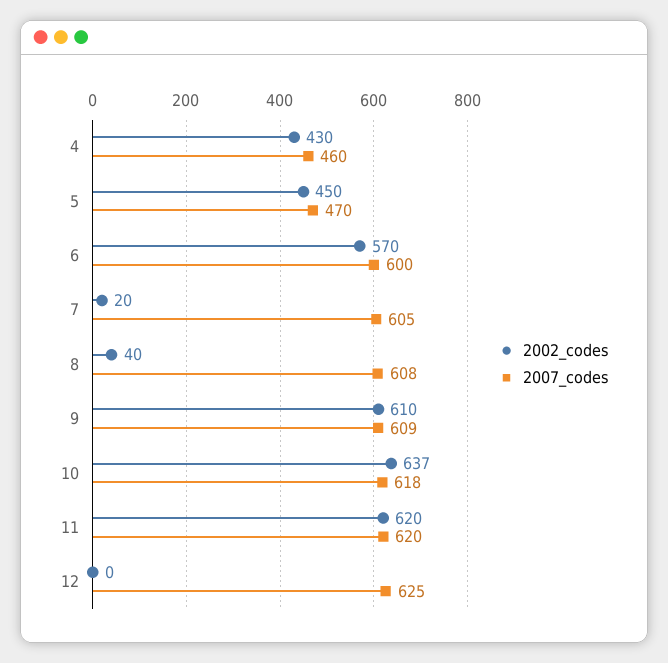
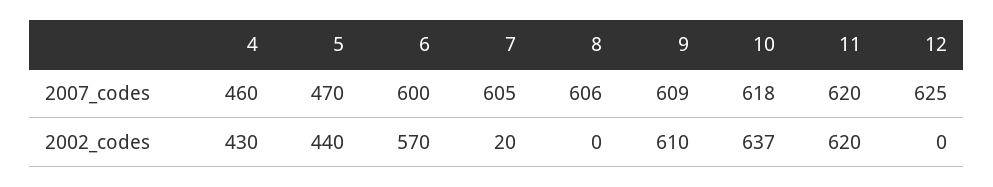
2002_codes, 5: 450 -> 440
2002_codes, 8: 40 -> 0
2007_codes, 8: 608 -> 606

